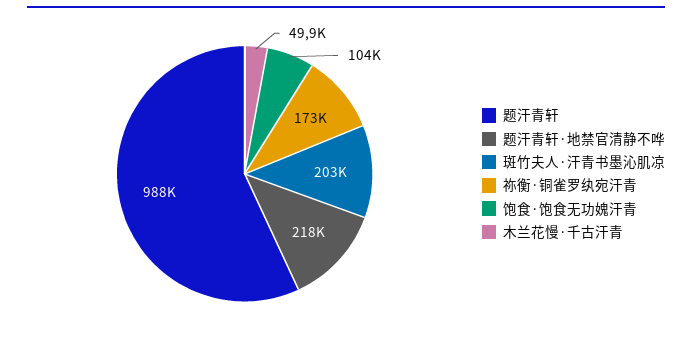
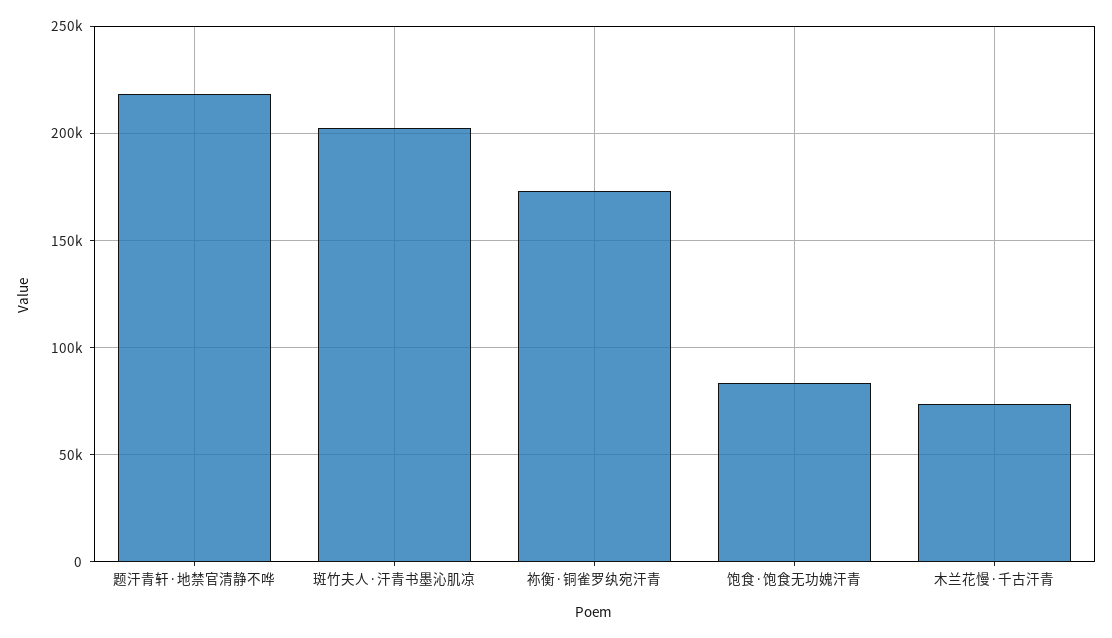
题汗青轩: 988000 -> none
饱食·饱食无功媿汗青: 104000 -> 85000
木兰花慢·千古汗青: 49900 -> 75000

